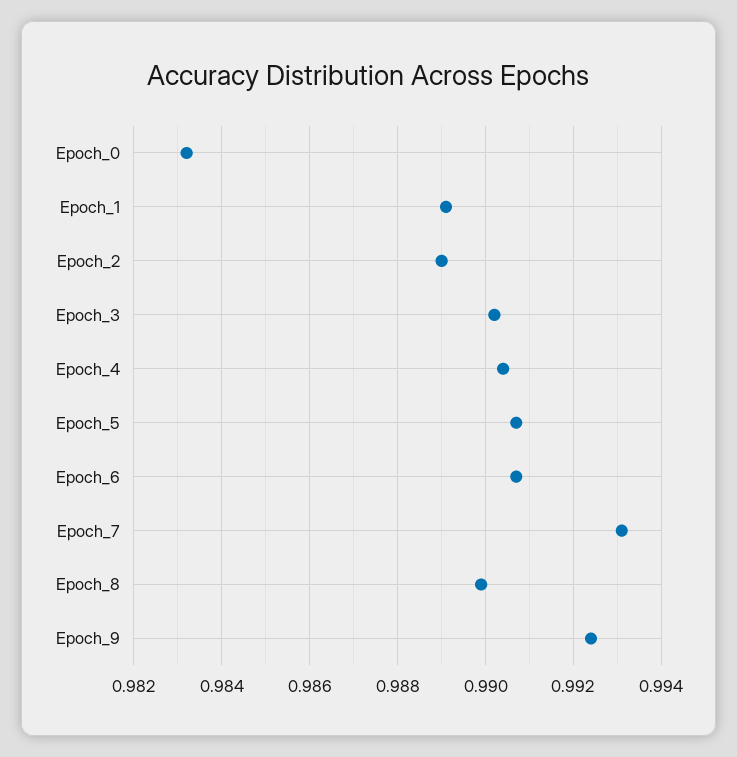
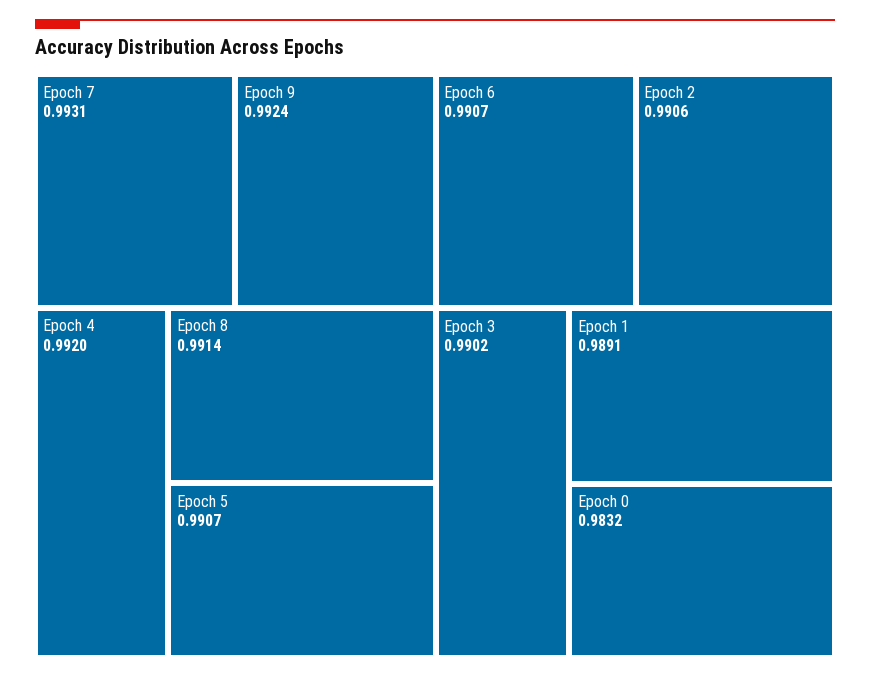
Epoch_2: 0.989 -> 0.9906
Epoch_4: 0.9905 -> 0.992
Epoch_8: 0.99 -> 0.9914

